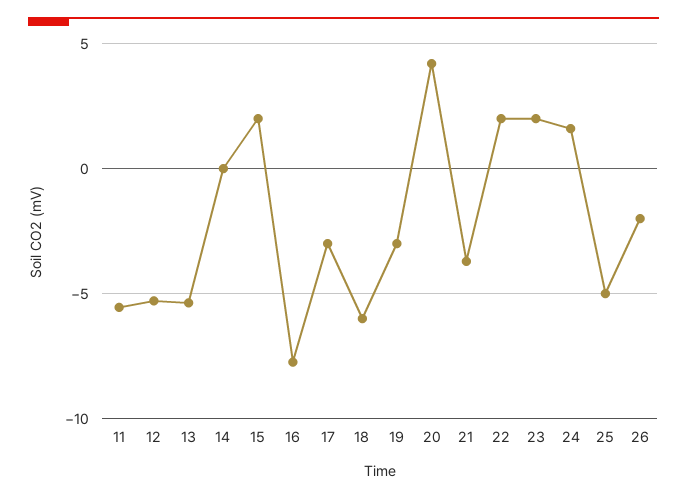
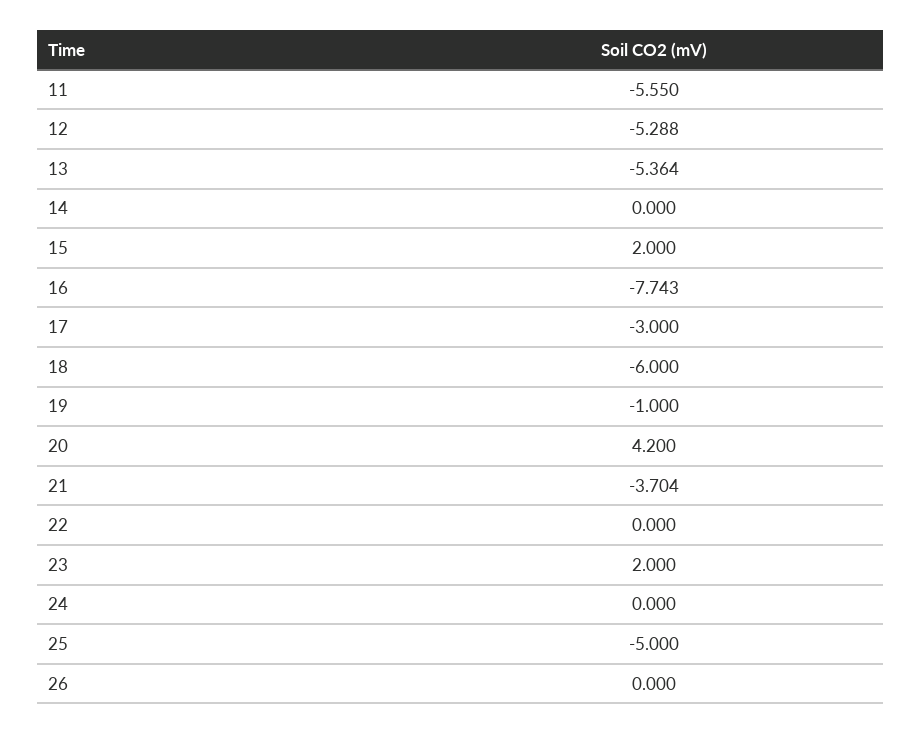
19: -3 -> -1
22: 2 -> 0
24: 1.5 -> 0
26: -2 -> 0

